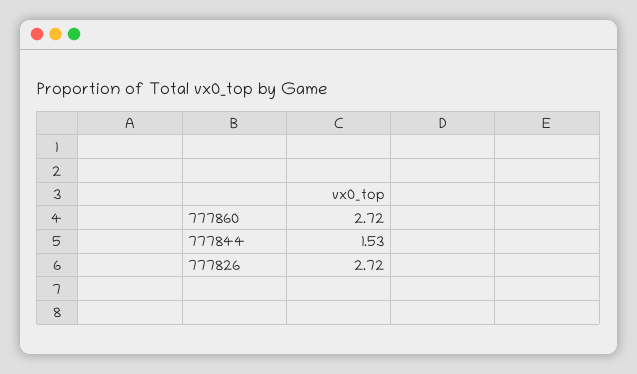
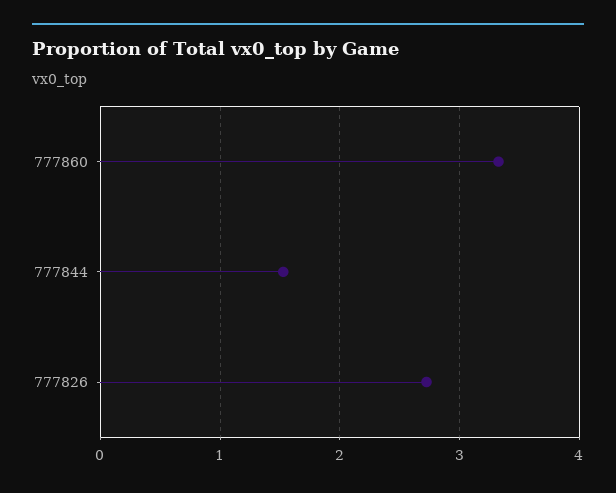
777860: 2.72 -> 3.3

